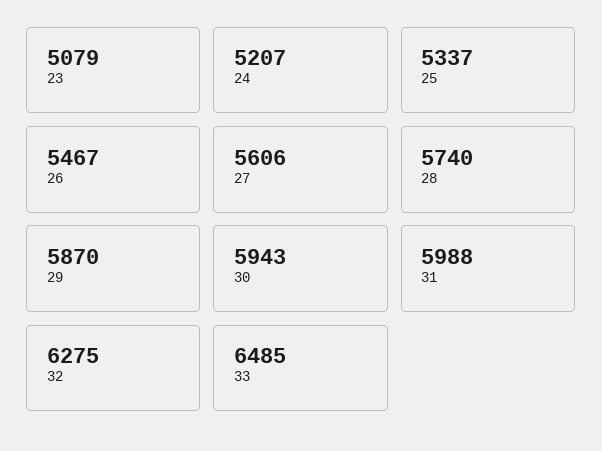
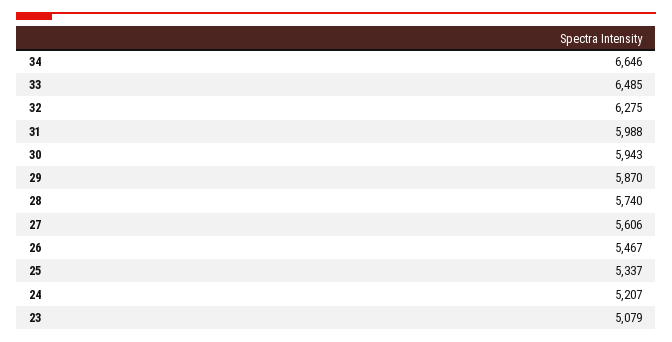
34: none -> 6646

